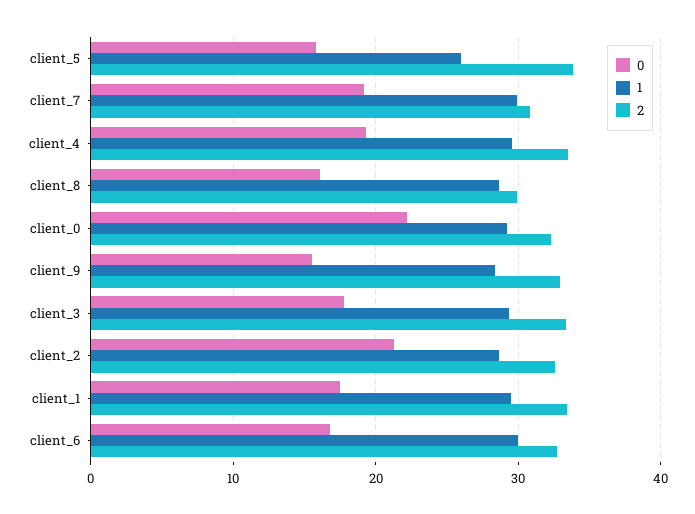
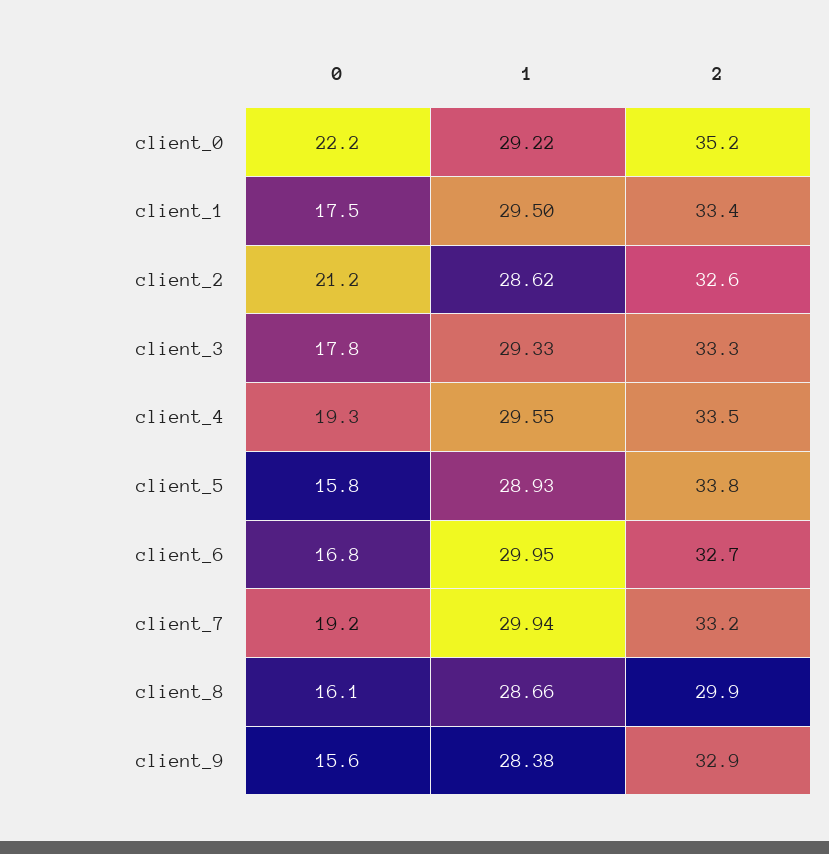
1, client_5: 26 -> 28.93
2, client_7: 31 -> 33.2
2, client_0: 32 -> 35.2

